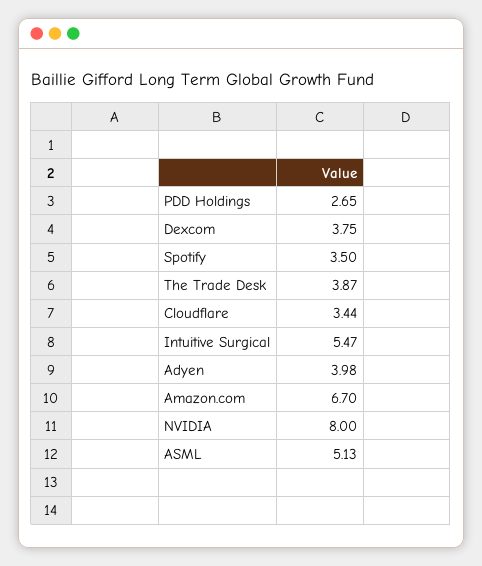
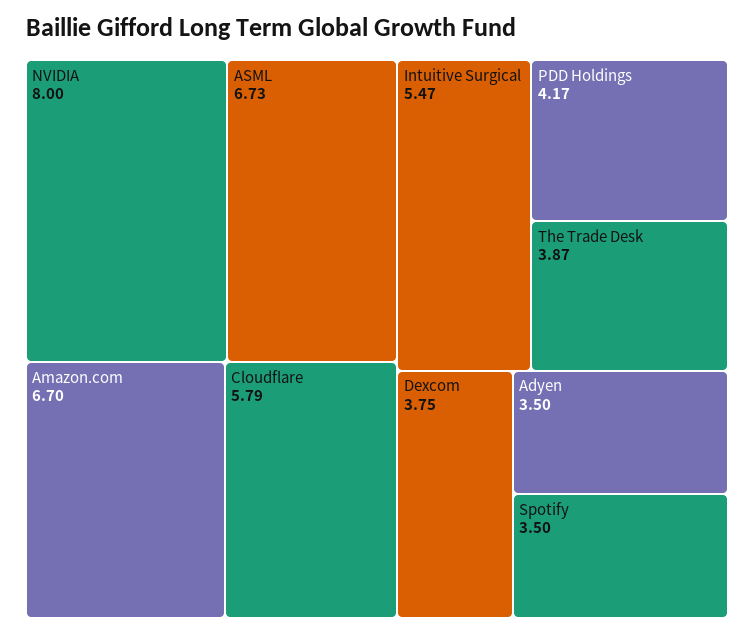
PDD Holdings: 2.65 -> 4.17
Cloudflare: 3.44 -> 5.79
Adyen: 3.98 -> 3.5
ASML: 5.13 -> 6.73

